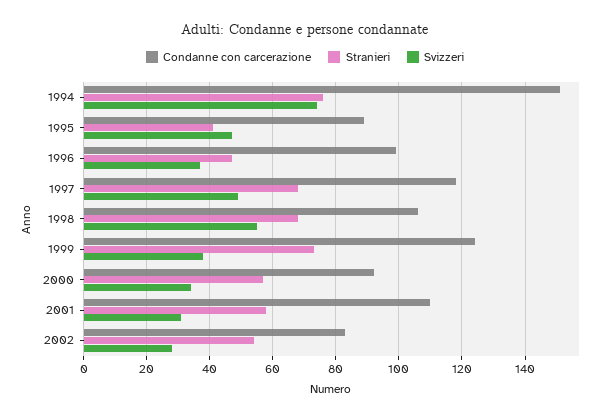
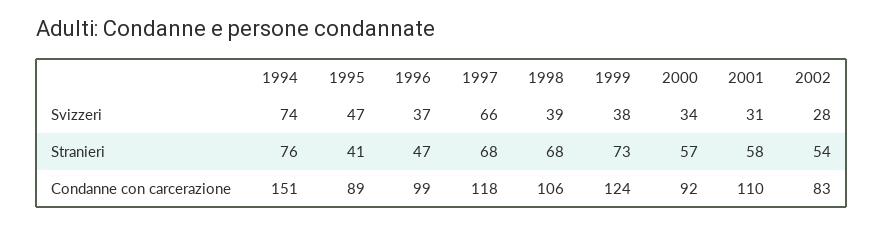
Svizzeri, 1997: 50 -> 66
Svizzeri, 1998: 55 -> 39

